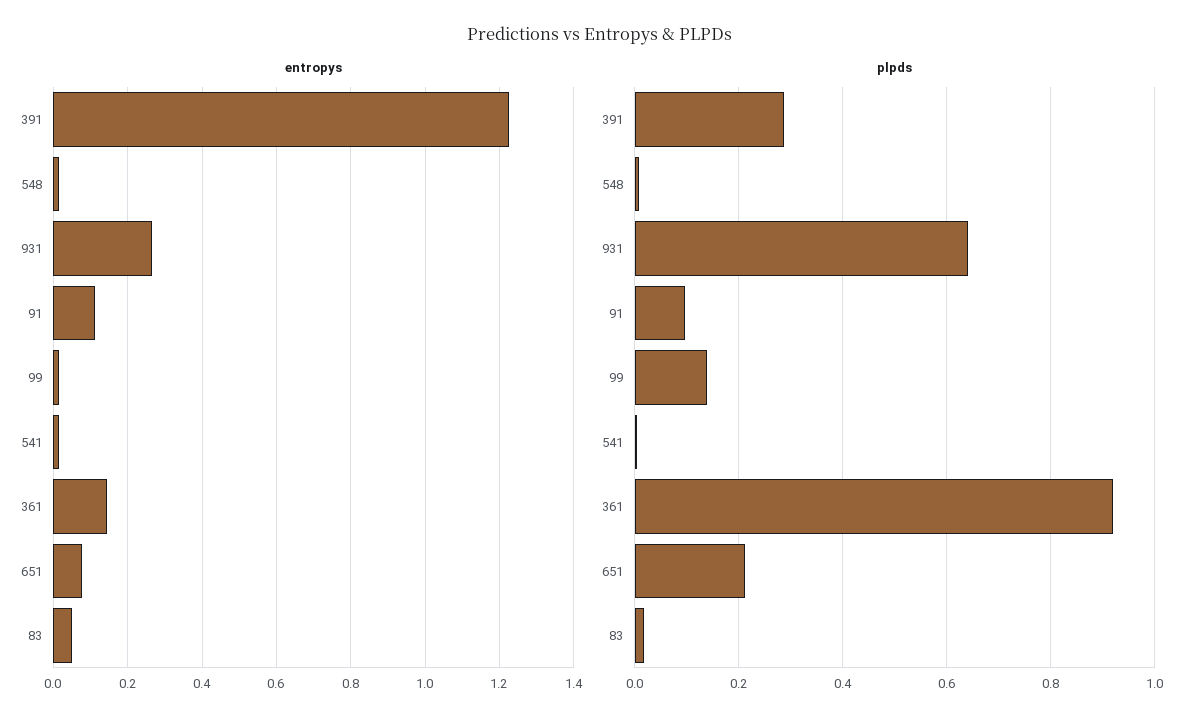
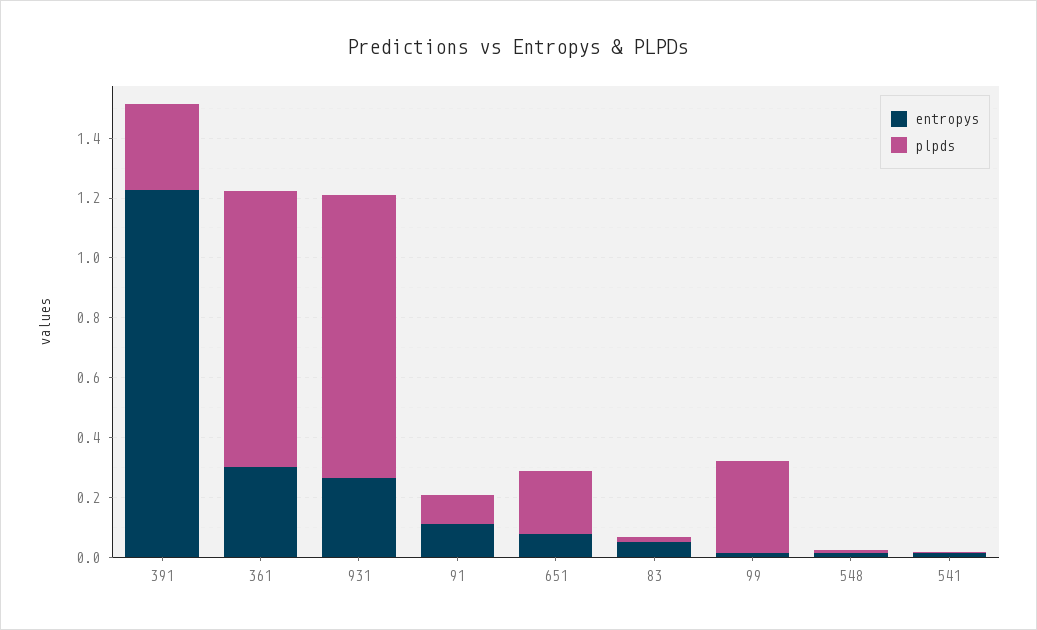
entropys, 361: 0.14 -> 0.3
plpds, 931: 0.64 -> 0.95
plpds, 99: 0.14 -> 0.3

